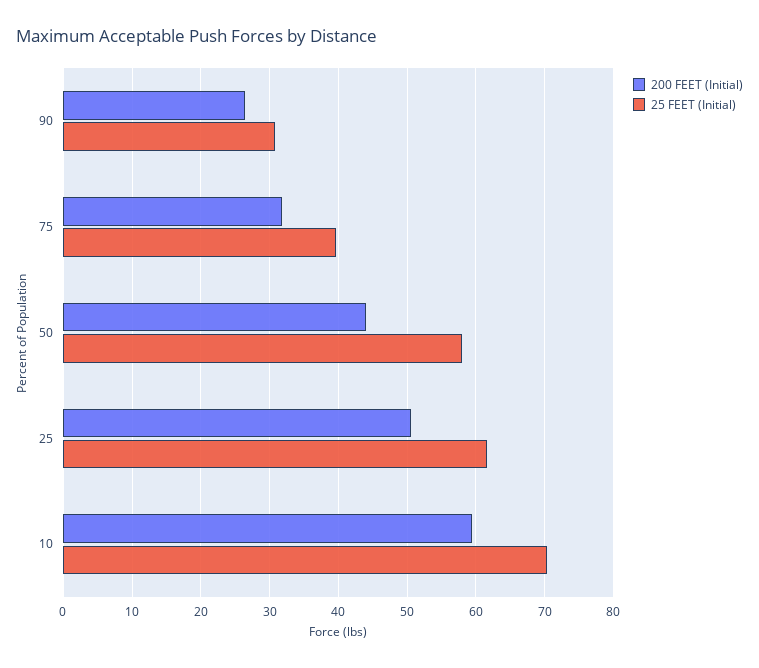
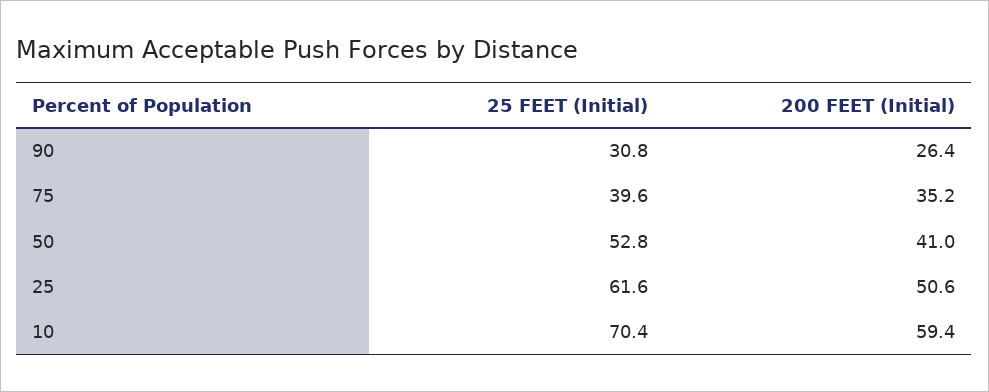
200 FEET (Initial), 75: 32 -> 35.2
200 FEET (Initial), 50: 44 -> 41
25 FEET (Initial), 50: 58 -> 52.8

